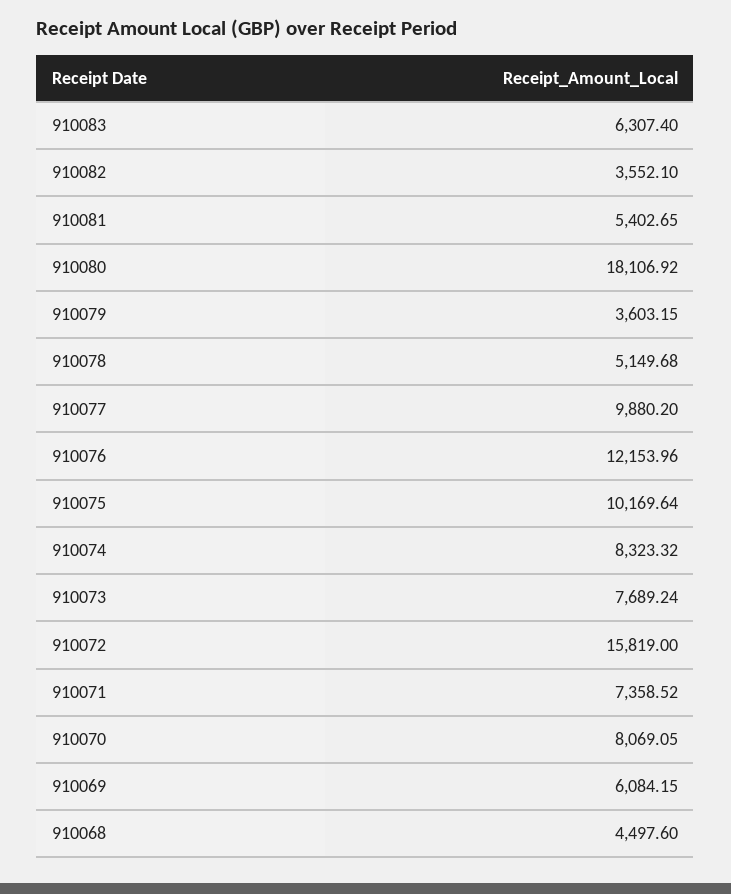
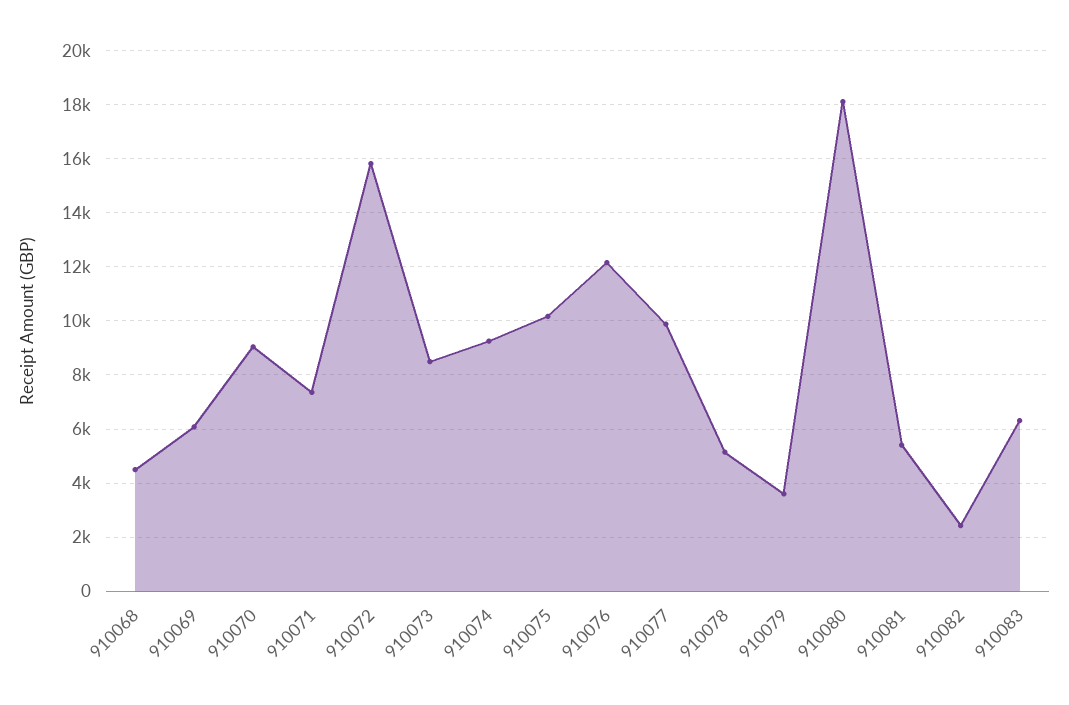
910082: 3552.1 -> 2500
910074: 8323.32 -> 9250
910073: 7689.24 -> 8500
910070: 8069.05 -> 9000

